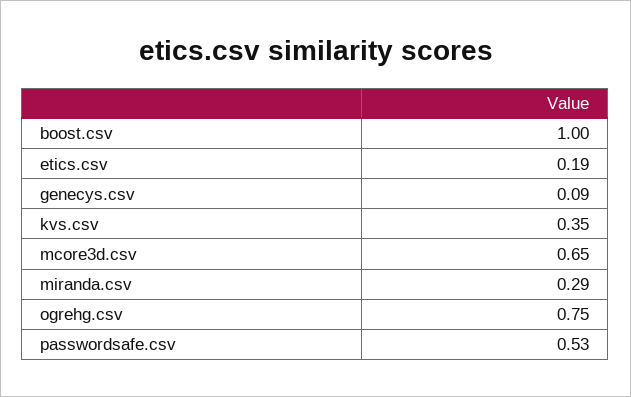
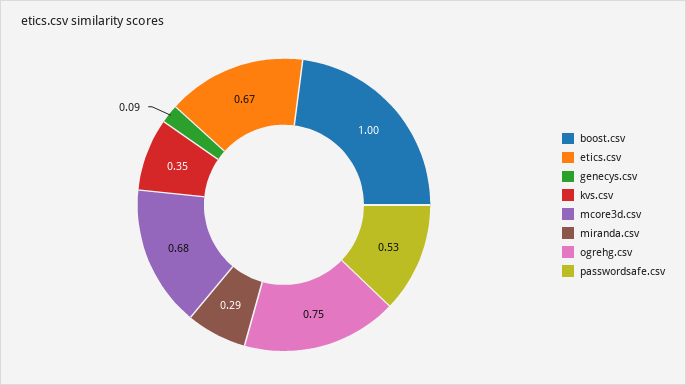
etics.csv: 0.19 -> 0.67
mcore3d.csv: 0.65 -> 0.68

